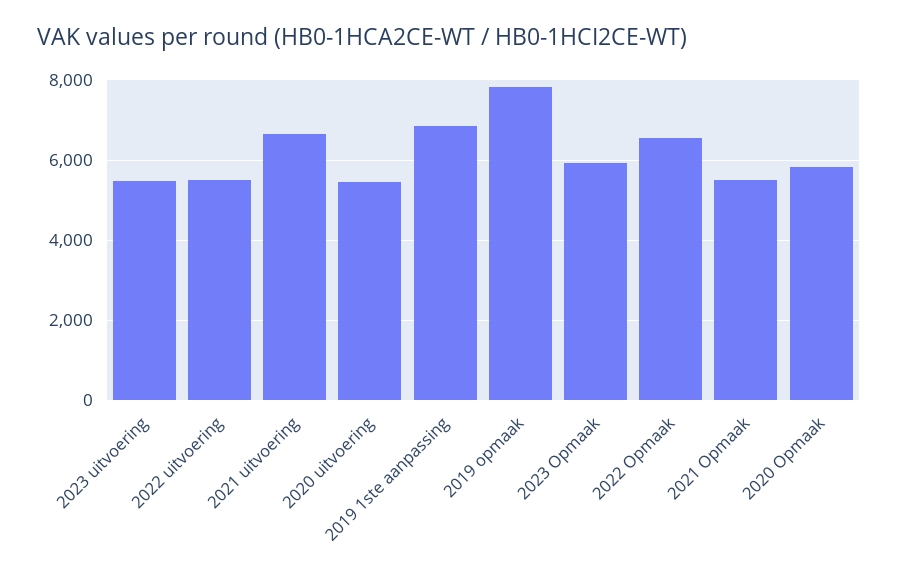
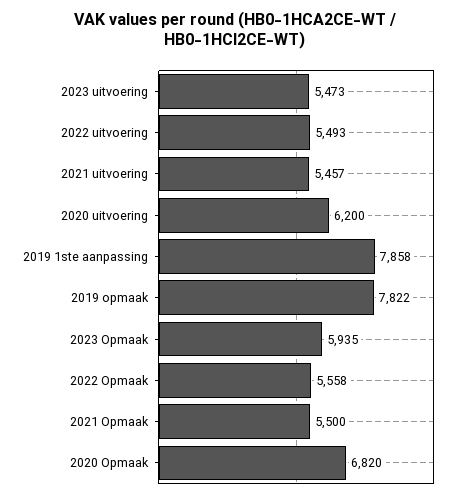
2021 uitvoering: 6600 -> 5457
2020 uitvoering: 5400 -> 6200
2019 1ste aanpassing: 6800 -> 7858
2022 Opmaak: 6600 -> 5558
2020 Opmaak: 5800 -> 6820

